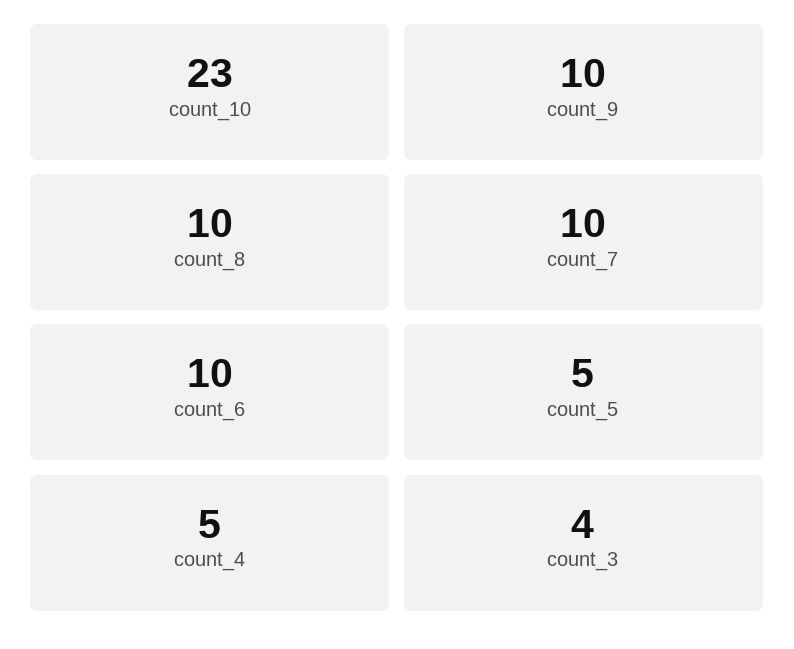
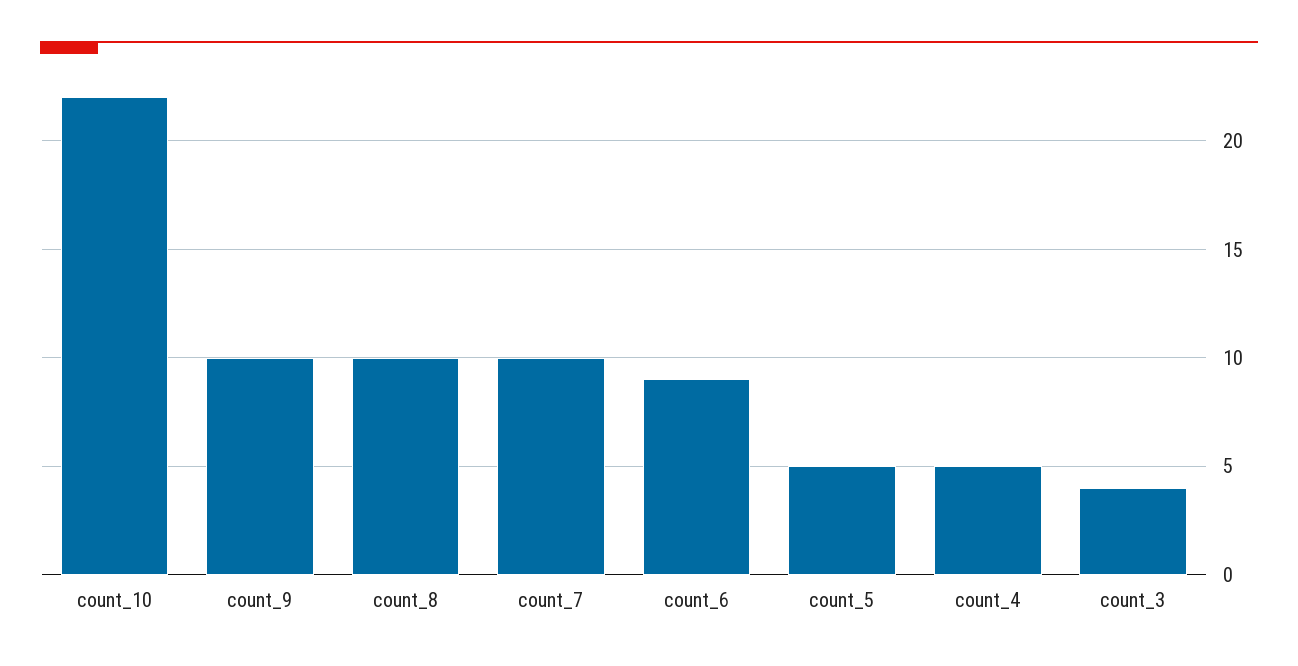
count_10: 23 -> 22
count_6: 10 -> 9

